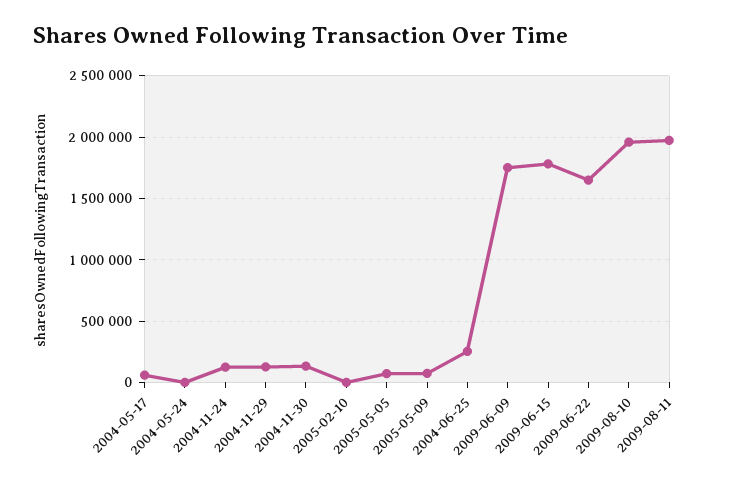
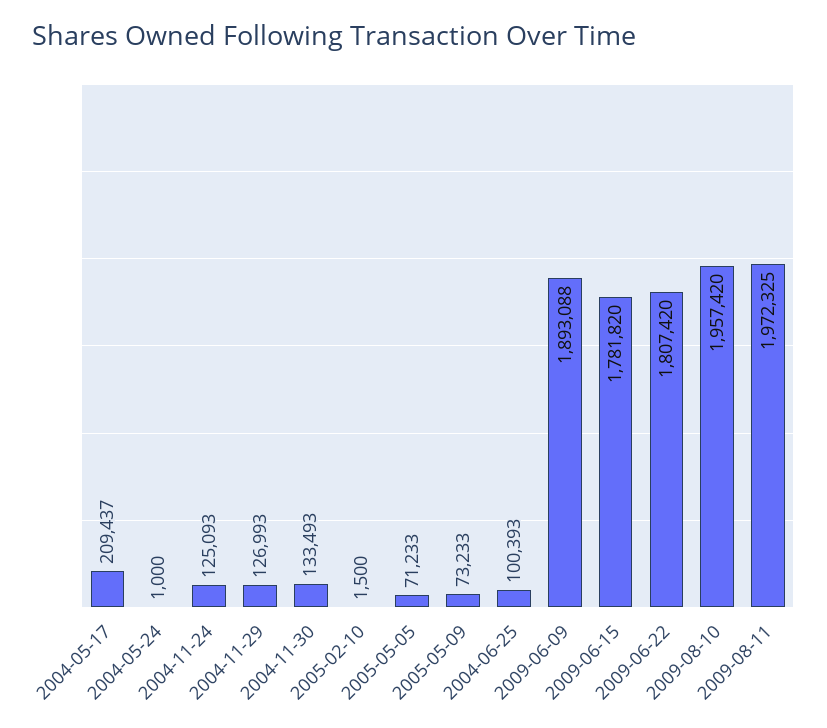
2004-05-17: 50000 -> 209437
2004-06-25: 250000 -> 100393
2009-06-09: 1750000 -> 1893088
2009-06-22: 1650000 -> 1807420

